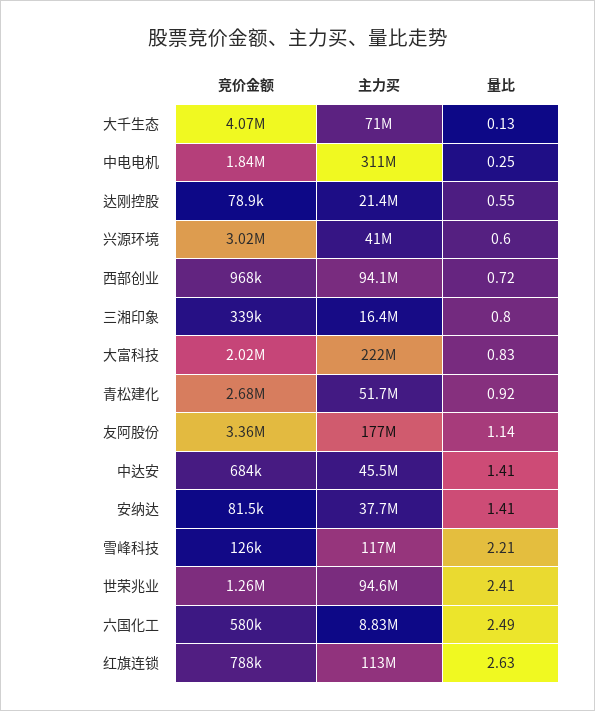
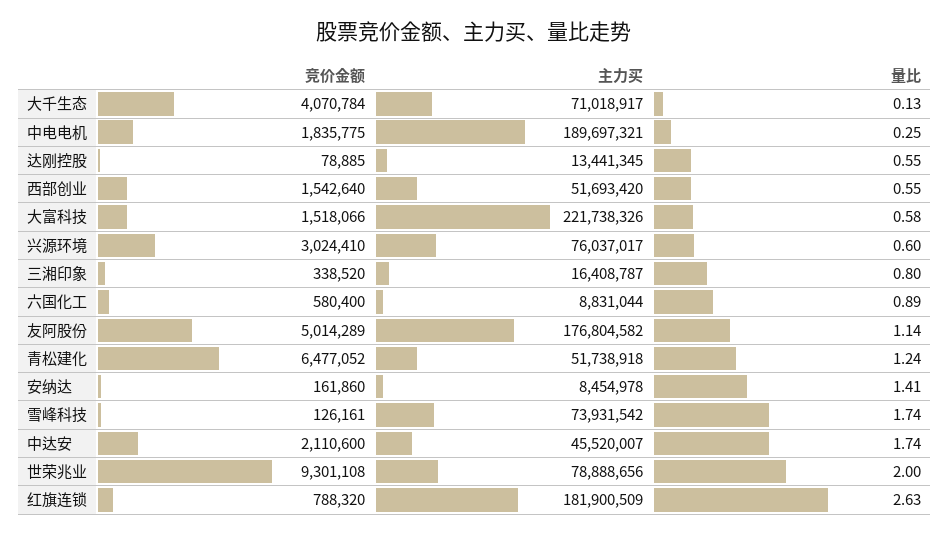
主力买, 中电电机: 311000000 -> 189697321
主力买, 达刚控股: 21400000 -> 13441345
主力买, 兴源环境: 41000000 -> 76037017
竞价金额, 西部创业: 968000 -> 1542640
主力买, 西部创业: 94100000 -> 51693420
量比, 西部创业: 0.72 -> 0.55
竞价金额, 大富科技: 2020000 -> 1518066
量比, 大富科技: 0.83 -> 0.58
竞价金额, 青松建化: 2680000 -> 6477052
量比, 青松建化: 0.92 -> 1.24
竞价金额, 友阿股份: 3360000 -> 5014289
竞价金额, 中达安: 684000 -> 2110600
量比, 中达安: 1.41 -> 1.74
竞价金额, 安纳达: 81500 -> 161860
主力买, 安纳达: 37700000 -> 8454978
主力买, 雪峰科技: 117000000 -> 73931542
量比, 雪峰科技: 2.21 -> 1.74
竞价金额, 世荣兆业: 1260000 -> 9301108
主力买, 世荣兆业: 94600000 -> 78888656
量比, 世荣兆业: 2.41 -> 2
量比, 六国化工: 2.49 -> 0.89
主力买, 红旗连锁: 113000000 -> 181900509

